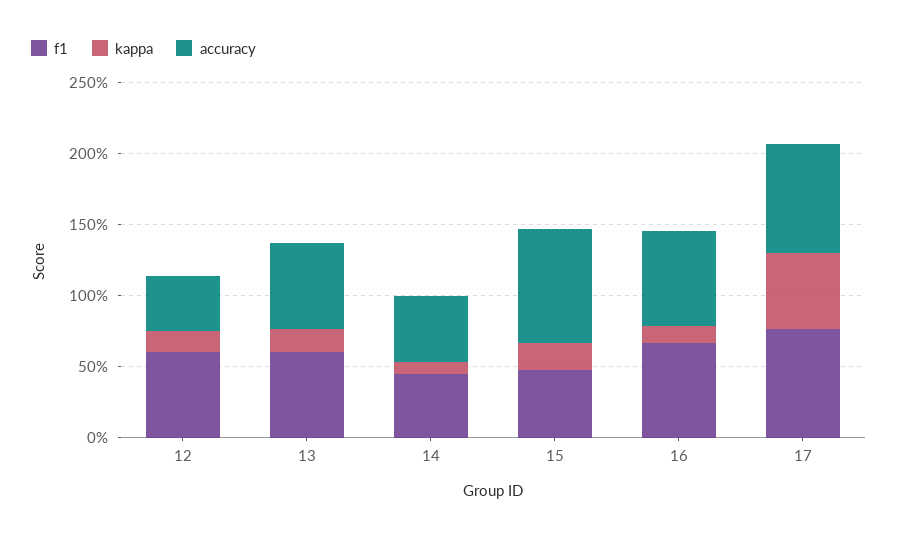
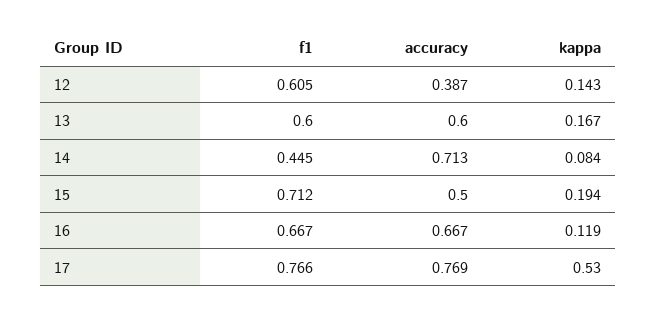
accuracy, 14: 0.5 -> 0.713
f1, 15: 0.5 -> 0.712
accuracy, 15: 0.8 -> 0.5

